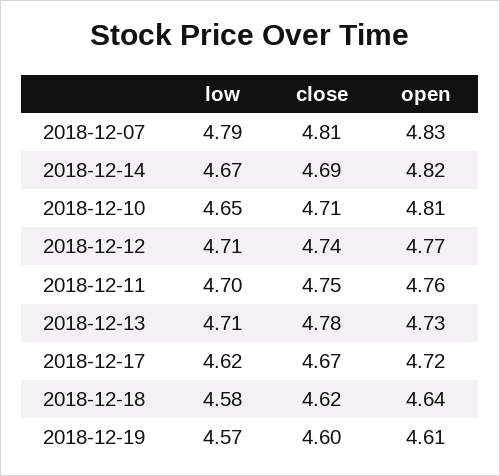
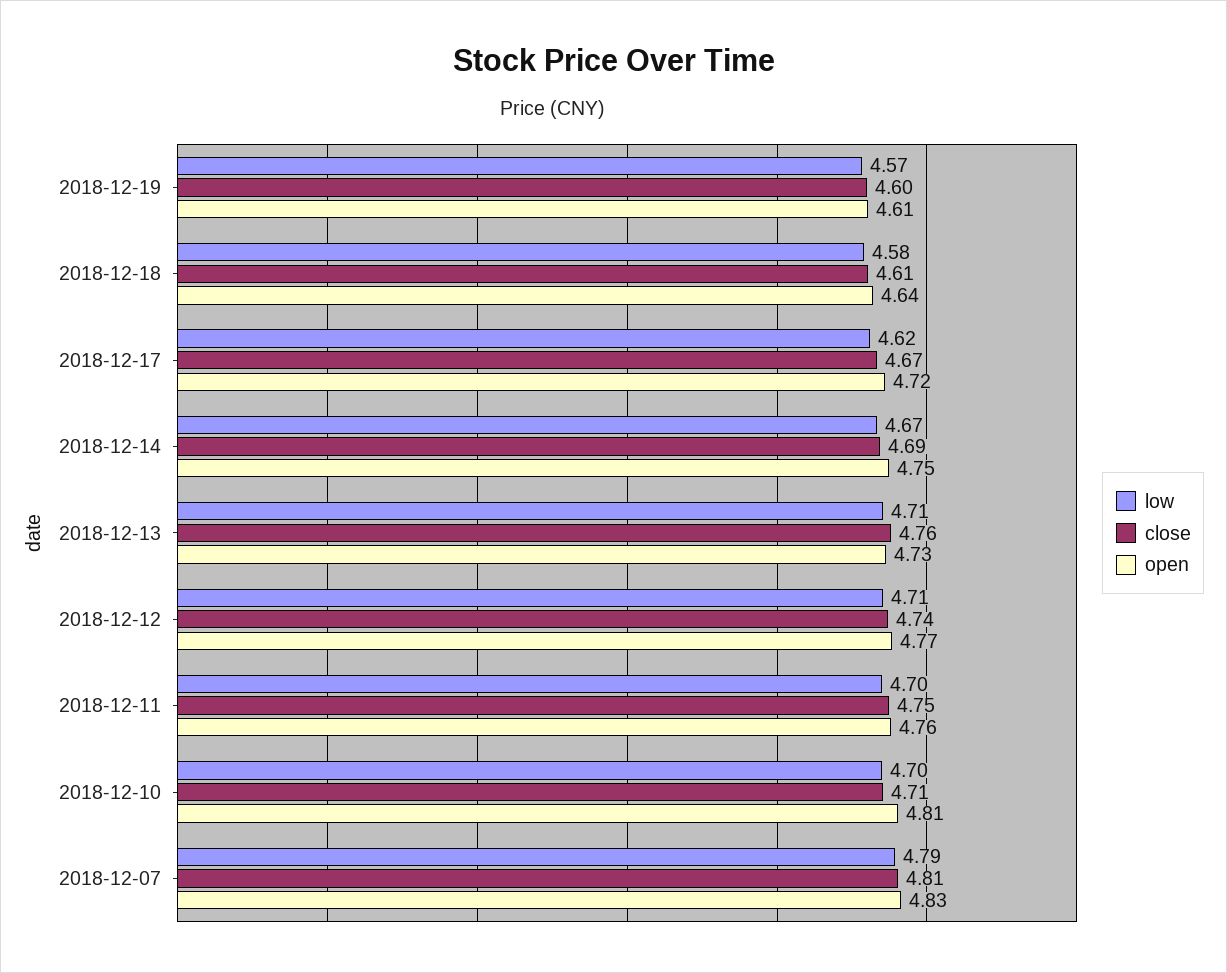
open, 2018-12-14: 4.82 -> 4.75
low, 2018-12-10: 4.65 -> 4.7
close, 2018-12-13: 4.78 -> 4.76
close, 2018-12-18: 4.62 -> 4.61

